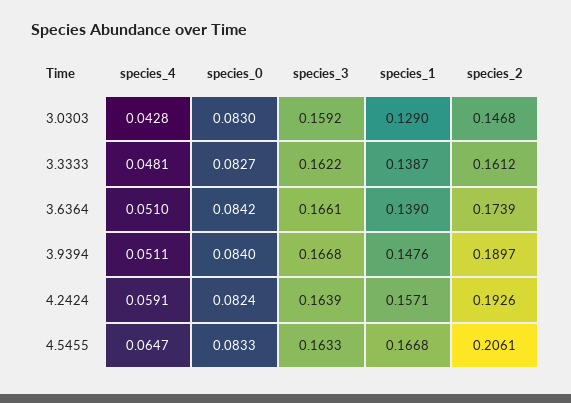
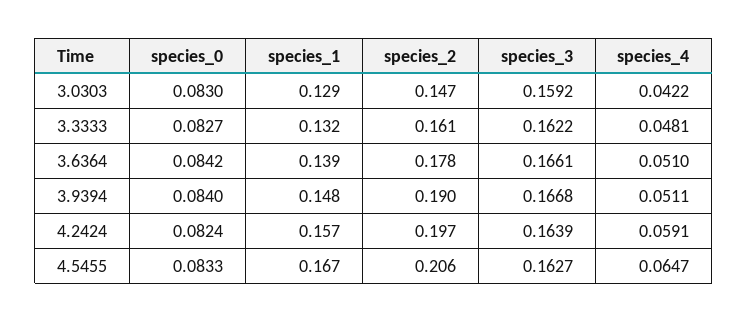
species_4, 3.0303: 0.0428 -> 0.0422
species_1, 3.3333: 0.1387 -> 0.132
species_2, 3.6364: 0.1739 -> 0.178
species_2, 4.2424: 0.1926 -> 0.197
species_3, 4.5455: 0.1633 -> 0.1627

